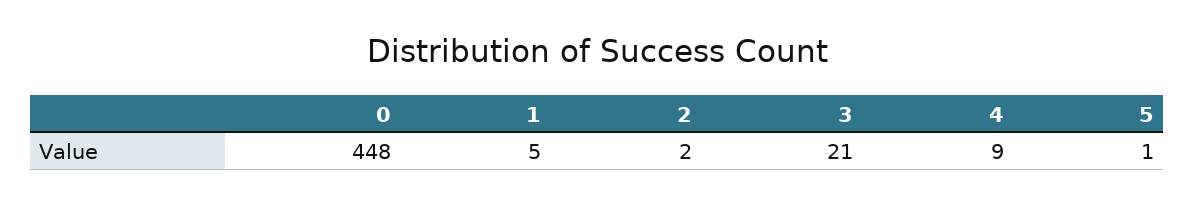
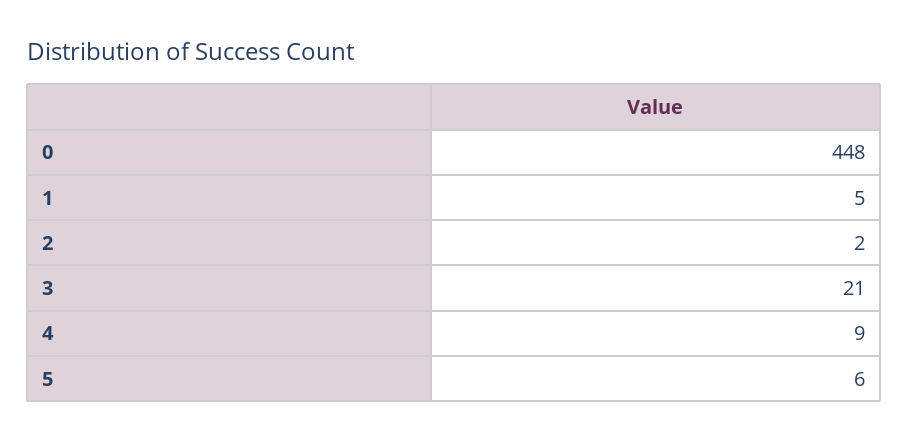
5: 1 -> 6

